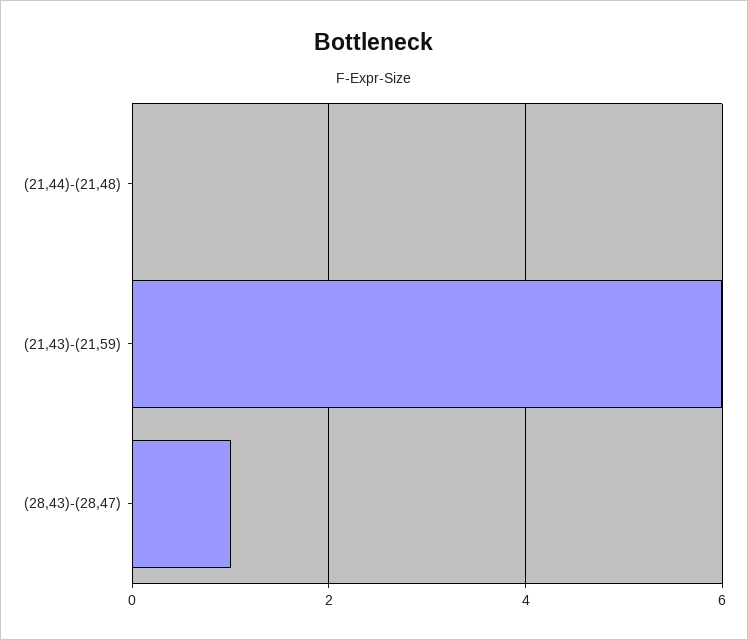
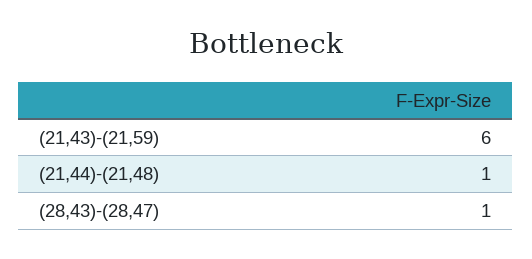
(21,44)-(21,48): 0 -> 1

